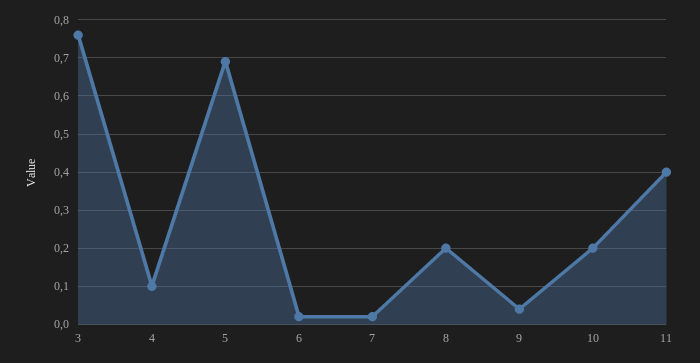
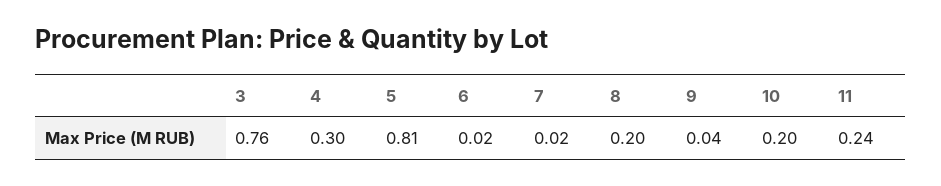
4: 0.1 -> 0.3
5: 0.7 -> 0.81
11: 0.4 -> 0.24

